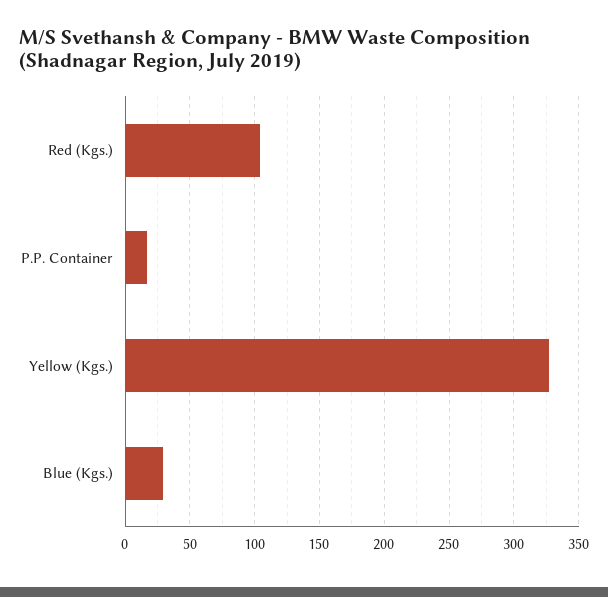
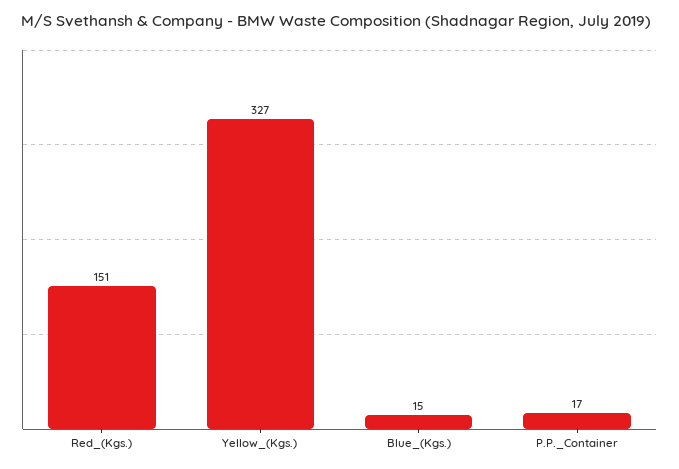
Red (Kgs.): 105 -> 151
Blue (Kgs.): 30 -> 15

